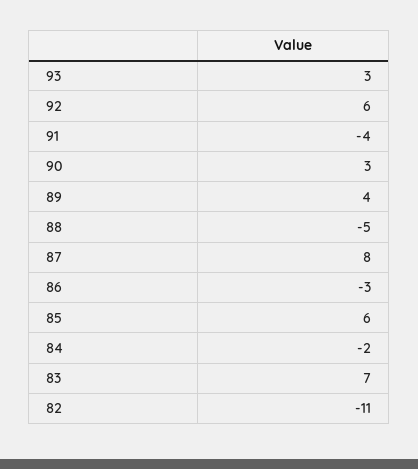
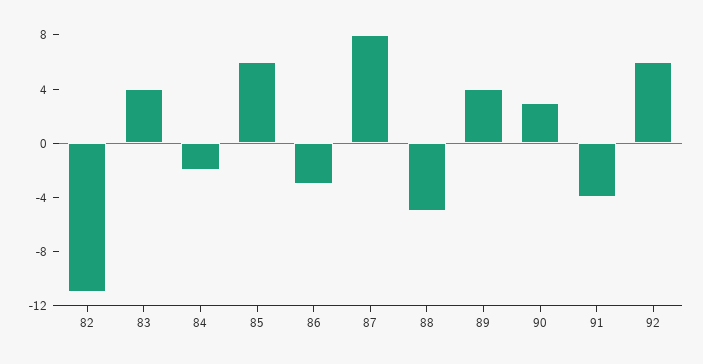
93: 3 -> none
83: 7 -> 4

